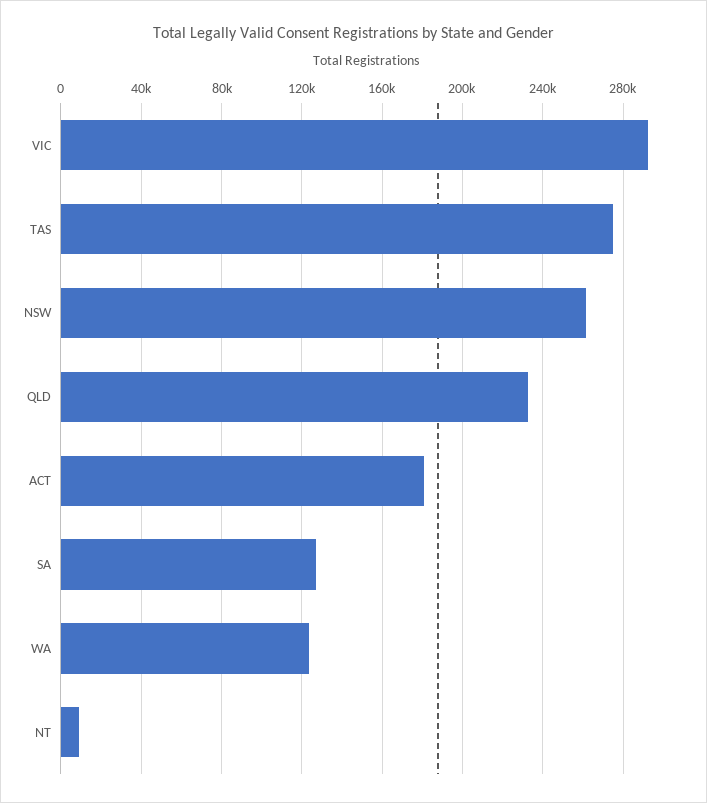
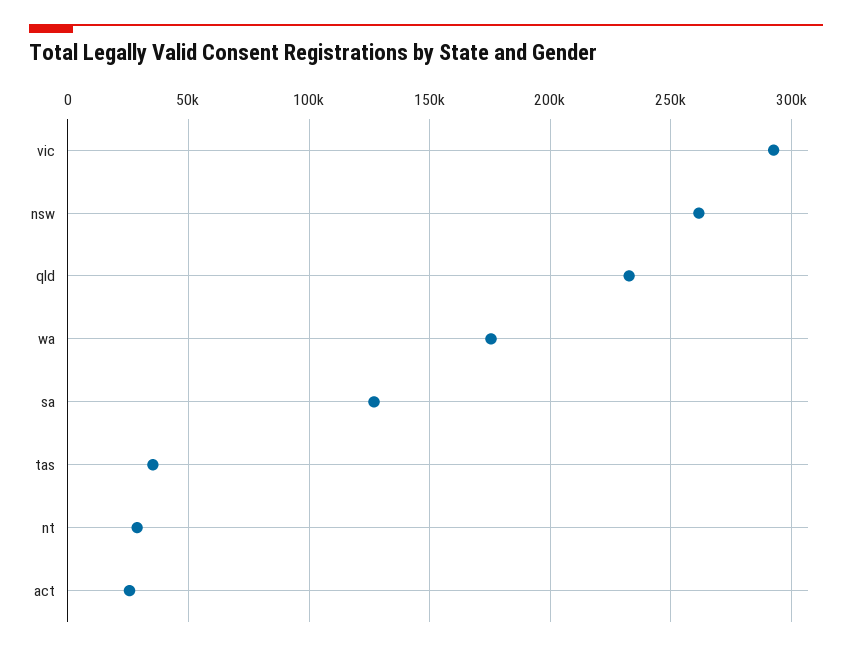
TAS: 275000 -> 35000
ACT: 180000 -> 25000
WA: 125000 -> 175000
NT: 10000 -> 30000

